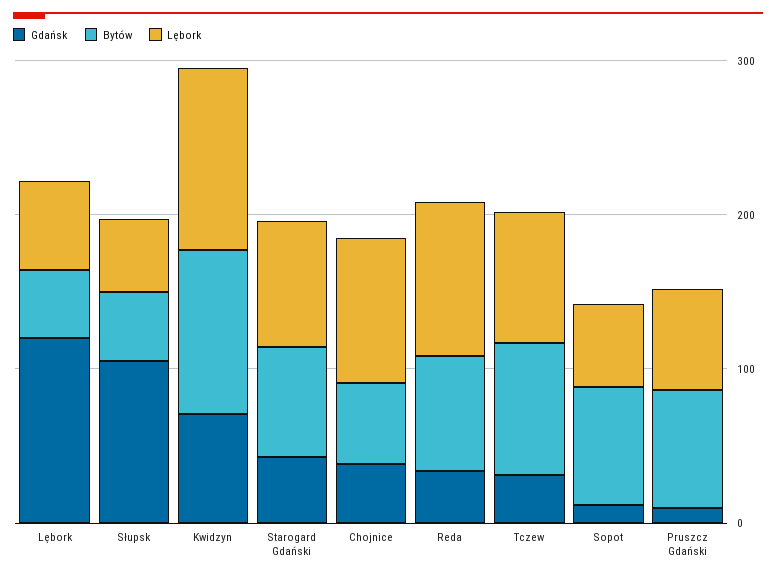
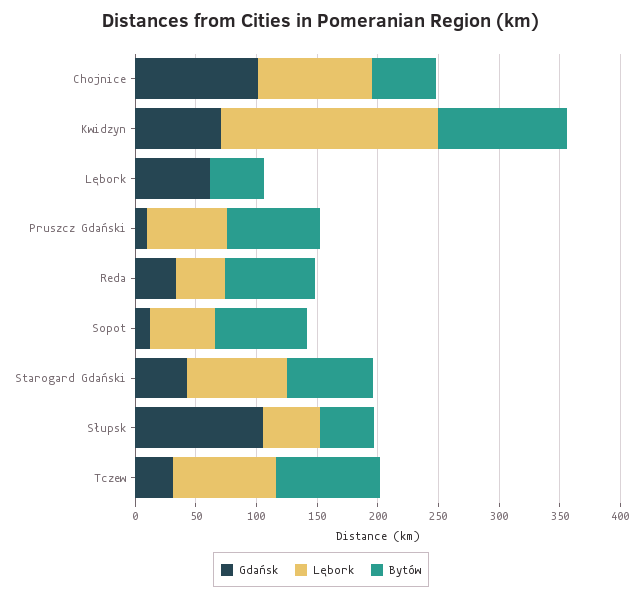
Gdańsk, Lębork: 120 -> 60
Lębork, Lębork: 60 -> 0
Lębork, Kwidzyn: 120 -> 180
Gdańsk, Chojnice: 40 -> 100
Lębork, Reda: 100 -> 40

